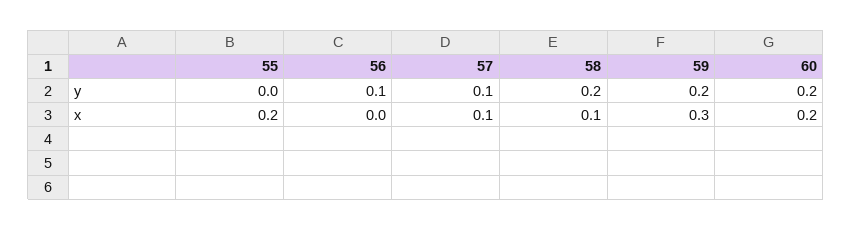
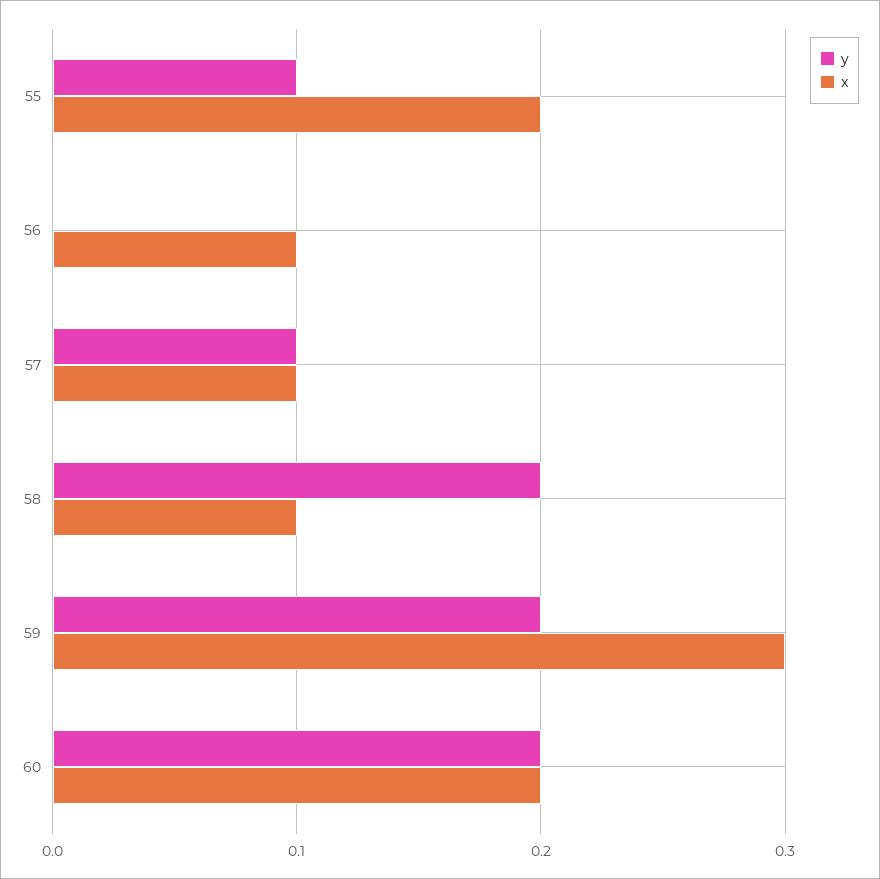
y, 55: 0 -> 0.1
y, 56: 0.1 -> 0
x, 56: 0 -> 0.1

